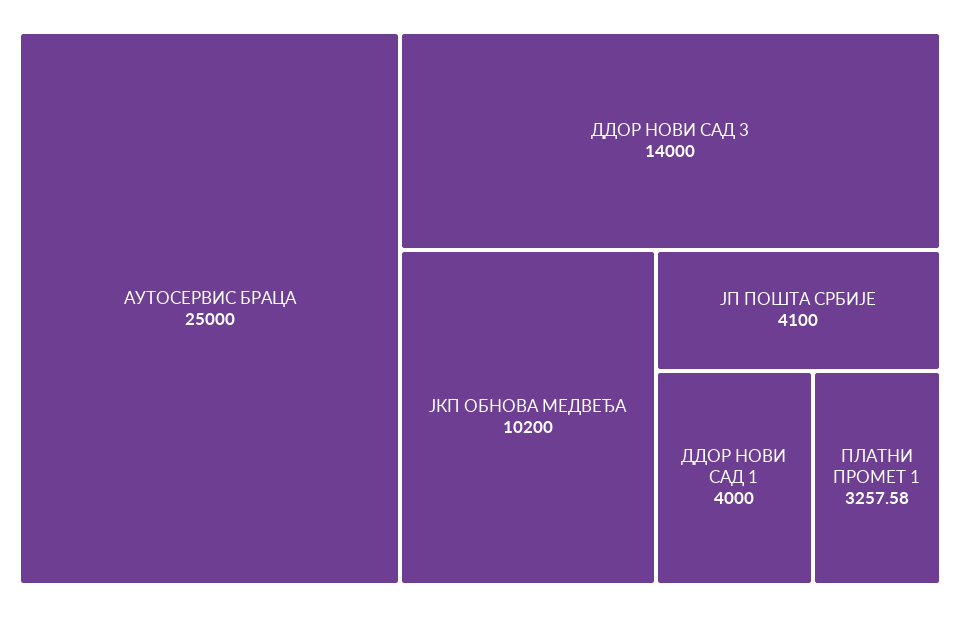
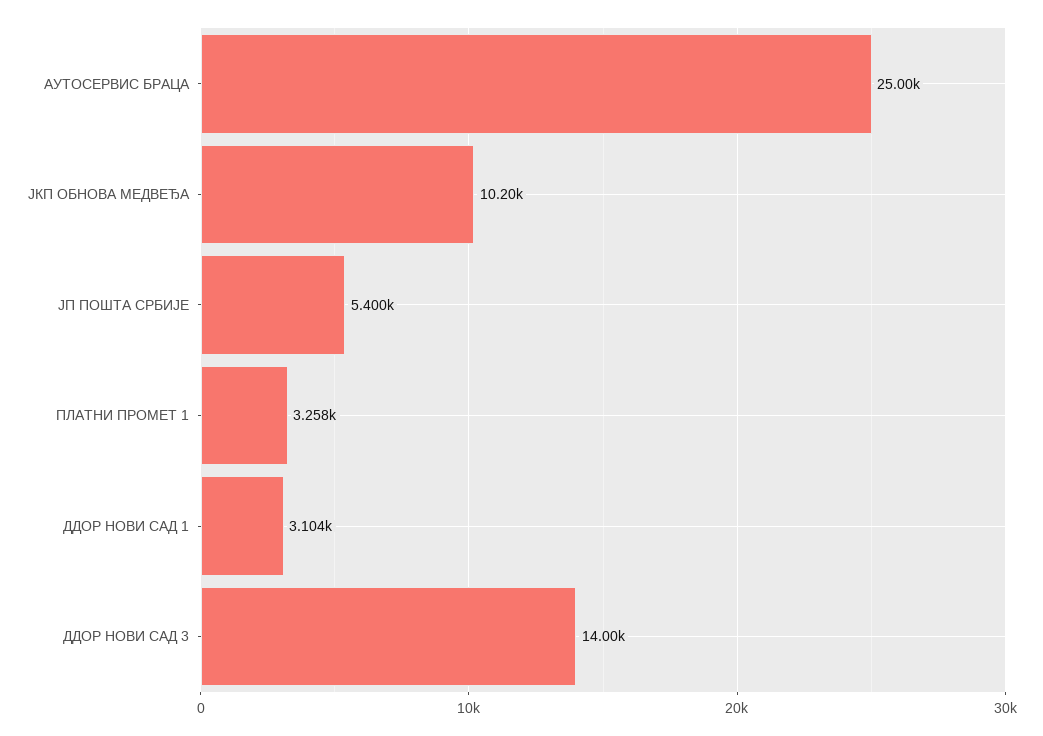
ЈП ПОШТА СРБИЈЕ: 4100 -> 5400
ДДОР НОВИ САД 1: 4000 -> 3104

